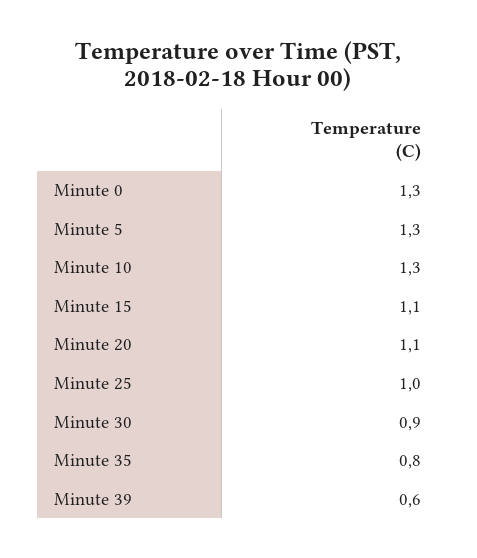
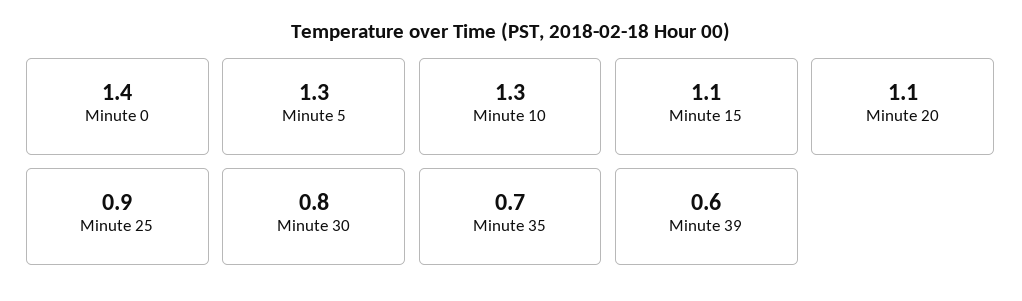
Minute 0: 1.3 -> 1.4
Minute 25: 1 -> 0.9
Minute 30: 0.9 -> 0.8
Minute 35: 0.8 -> 0.7

